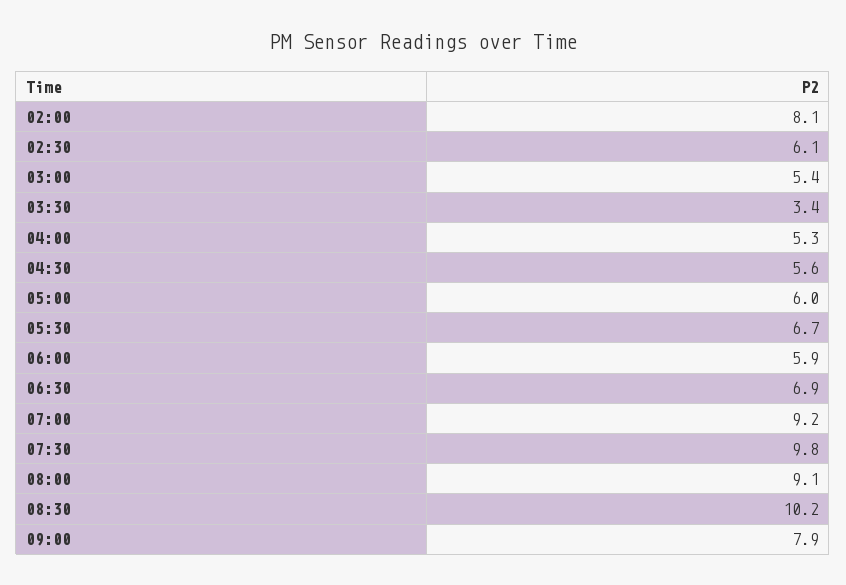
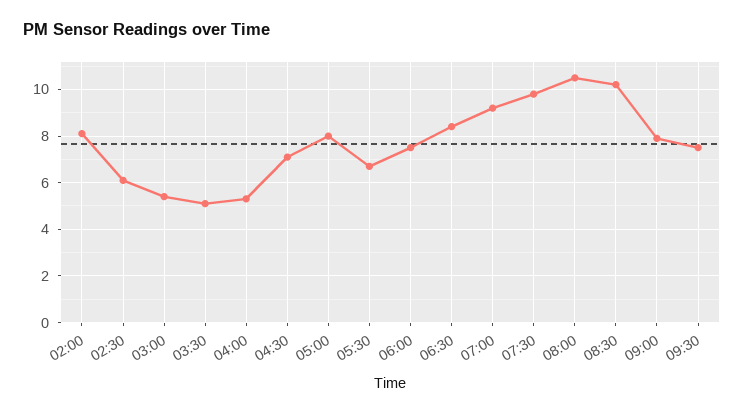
03:30: 3.4 -> 5
04:30: 5.6 -> 7
05:00: 6 -> 8
06:00: 5.9 -> 7.5
06:30: 6.9 -> 8.5
08:00: 9.1 -> 10.5
09:30: none -> 7.5

